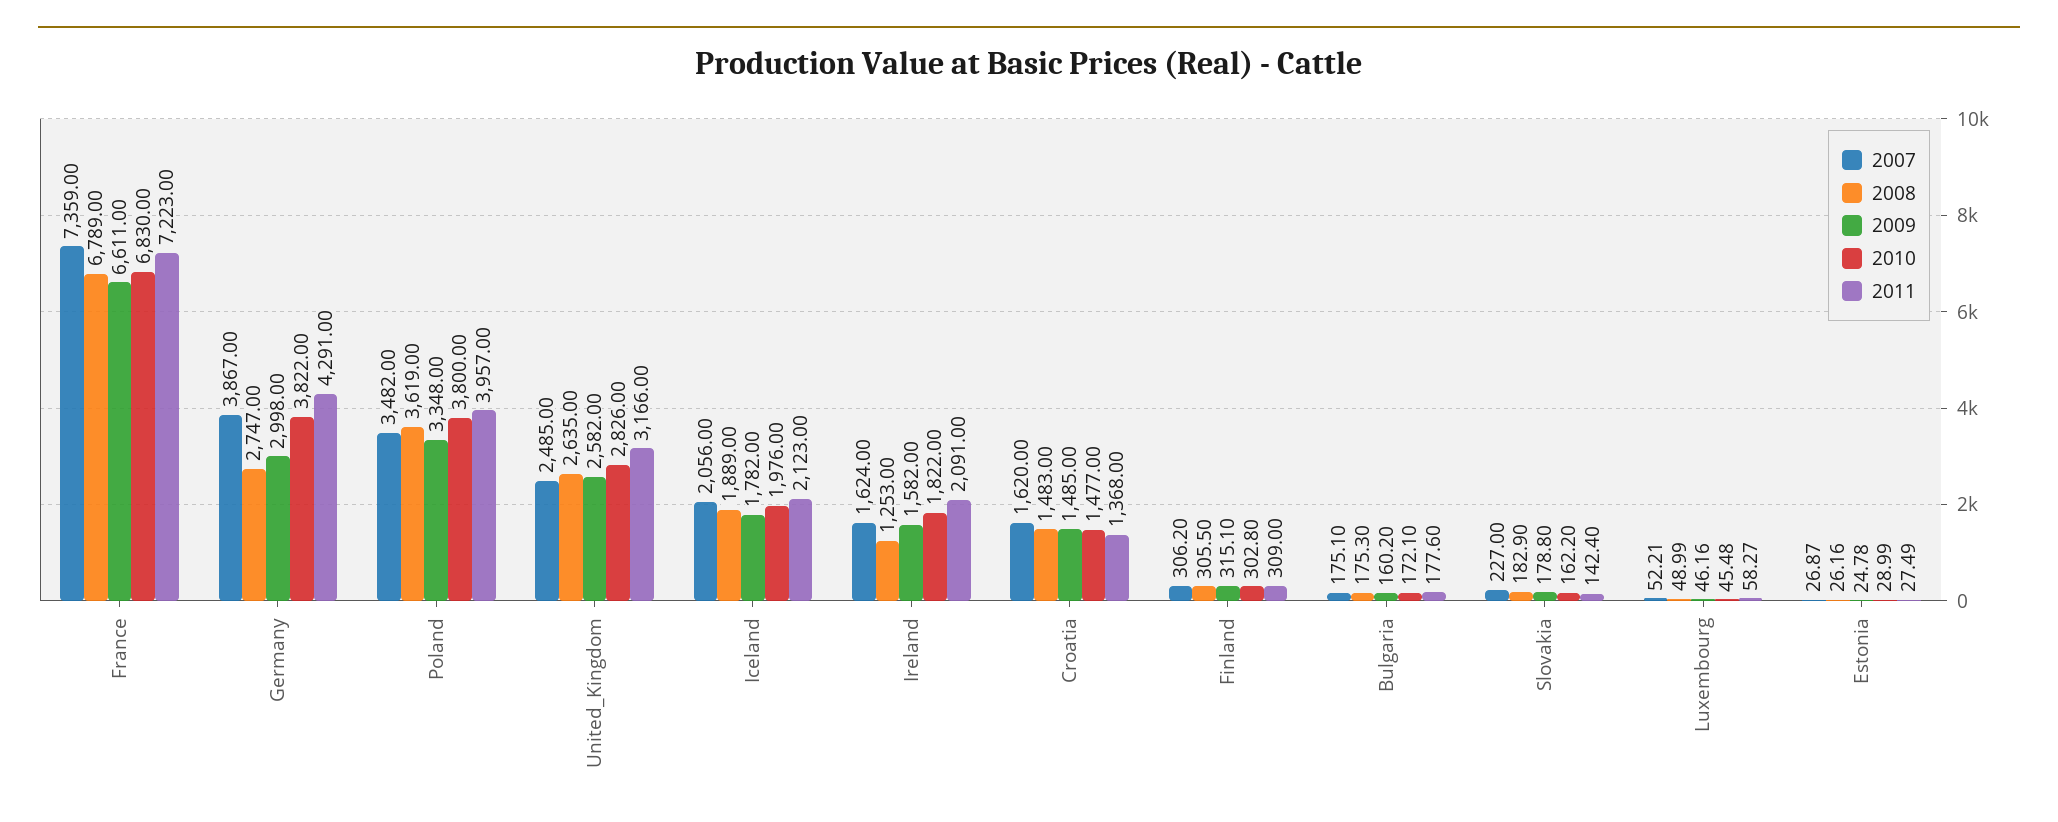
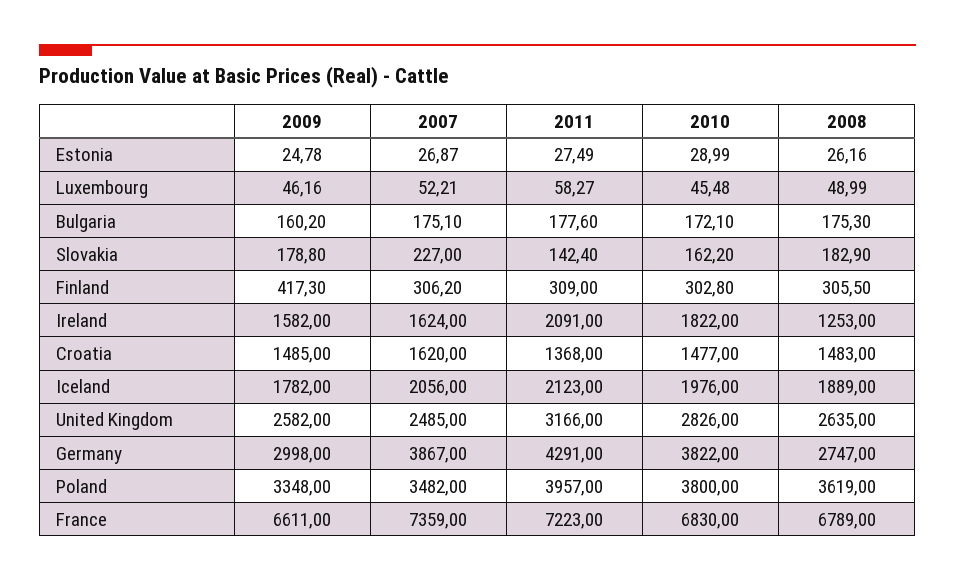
2009, Finland: 315.1 -> 417.3

